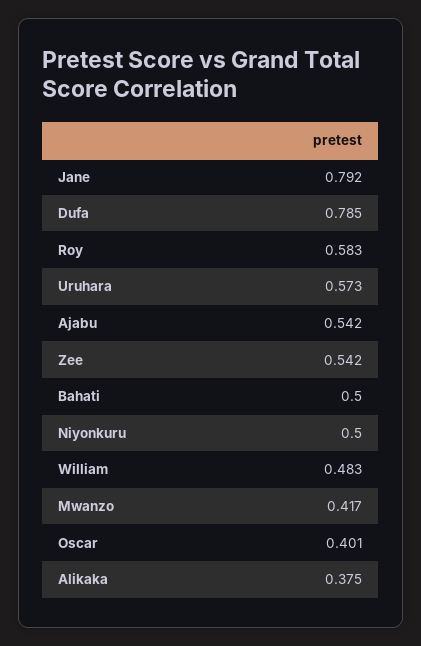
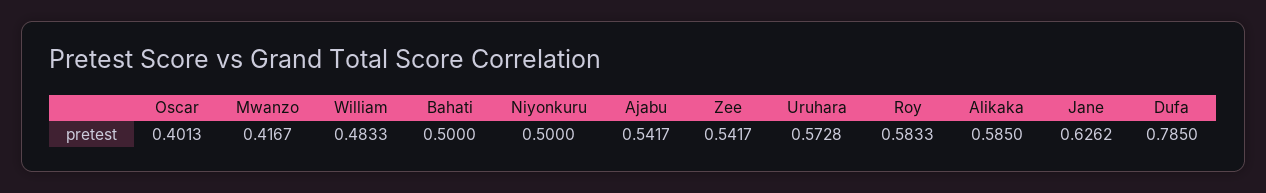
Jane: 0.792 -> 0.6262
Alikaka: 0.375 -> 0.585

